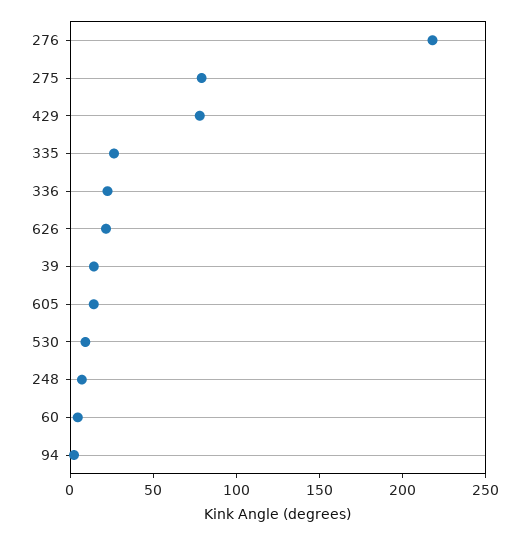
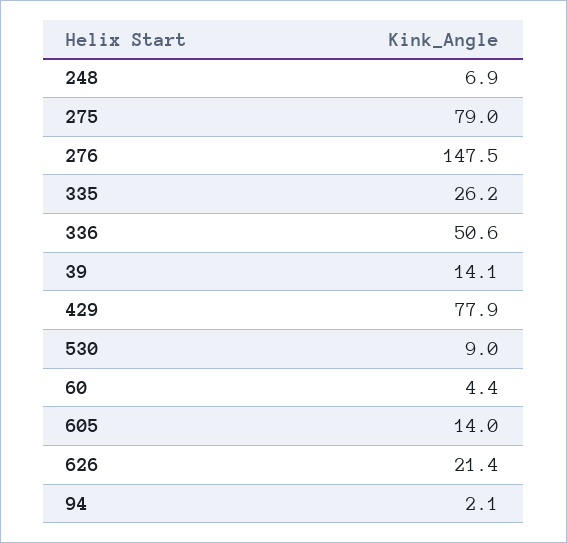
276: 220 -> 147.5
336: 20 -> 50.6

